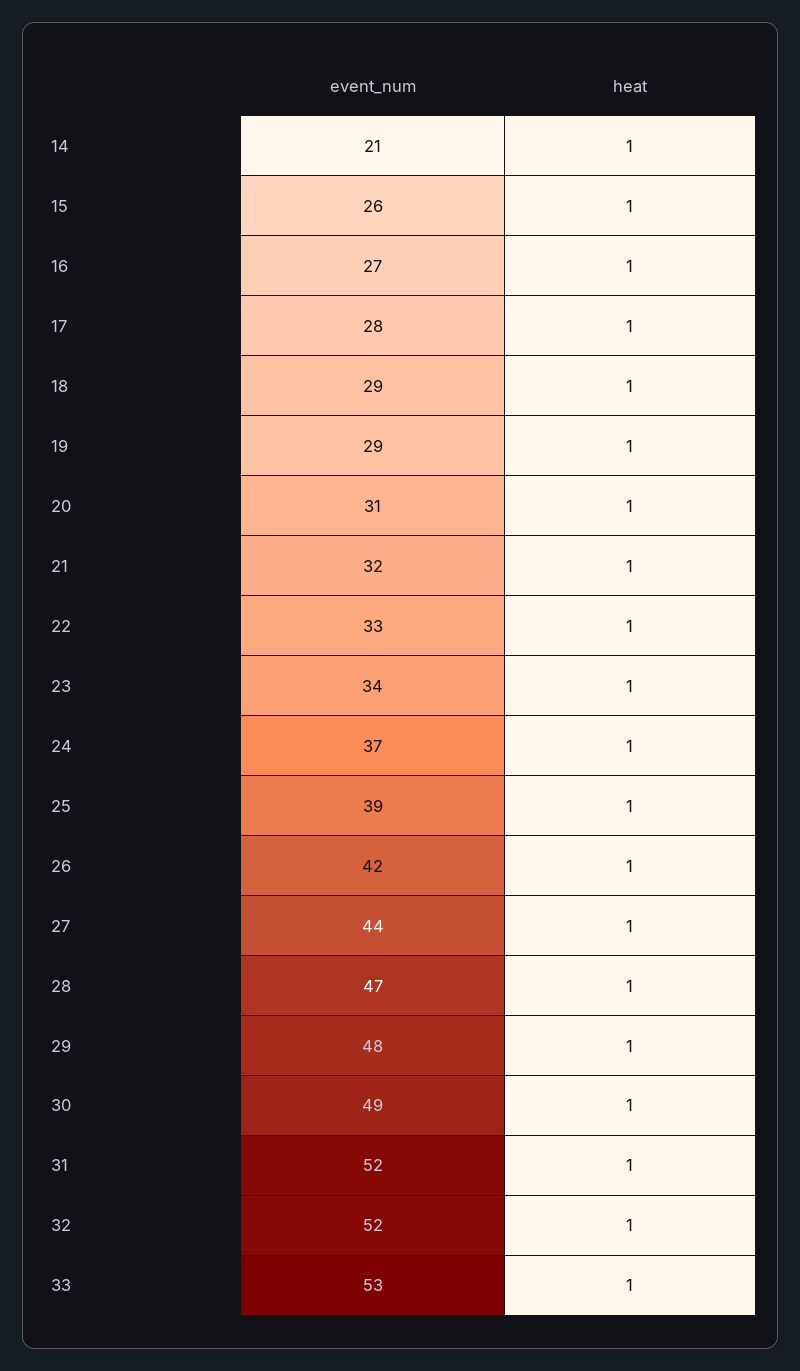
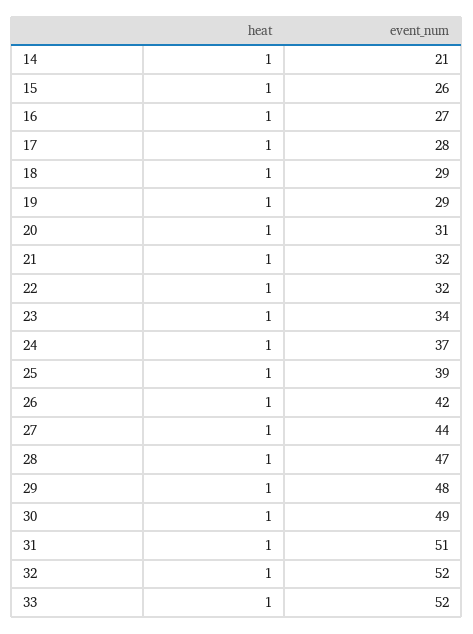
event_num, 22: 33 -> 32
event_num, 31: 52 -> 51
event_num, 33: 53 -> 52

